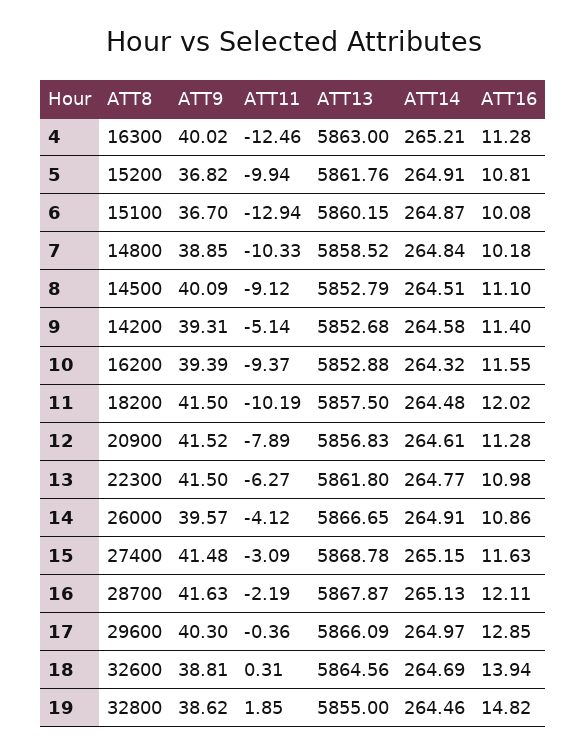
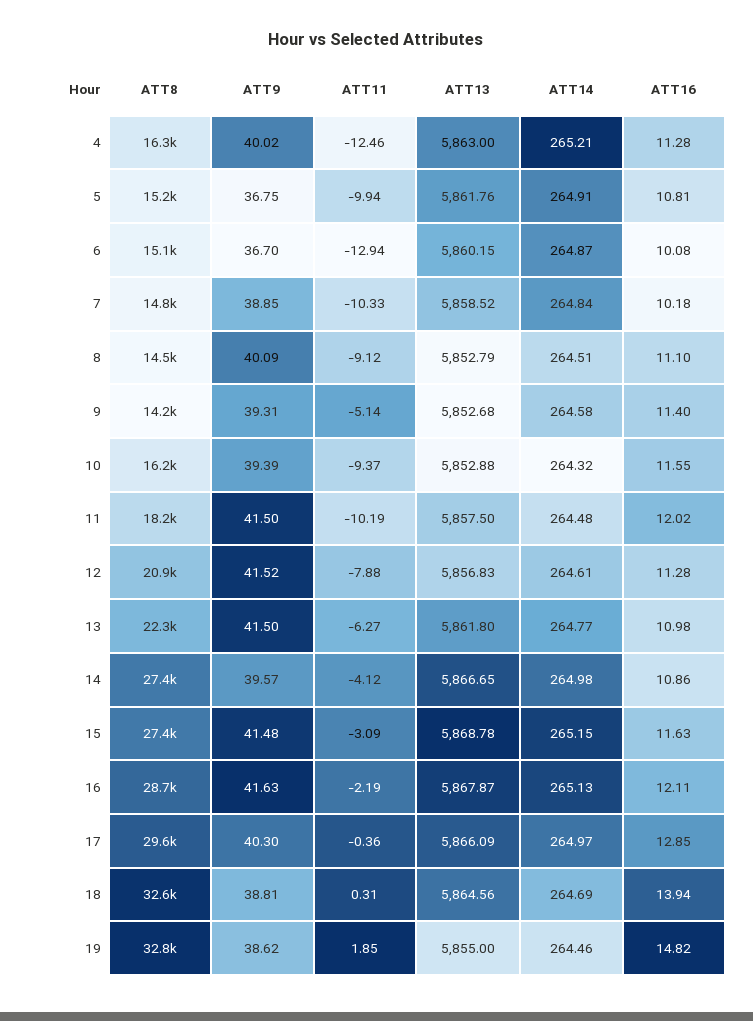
ATT9, 5: 36.82 -> 36.75
ATT11, 12: -7.89 -> -7.88
ATT8, 14: 26000 -> 27400
ATT14, 14: 264.91 -> 264.98

